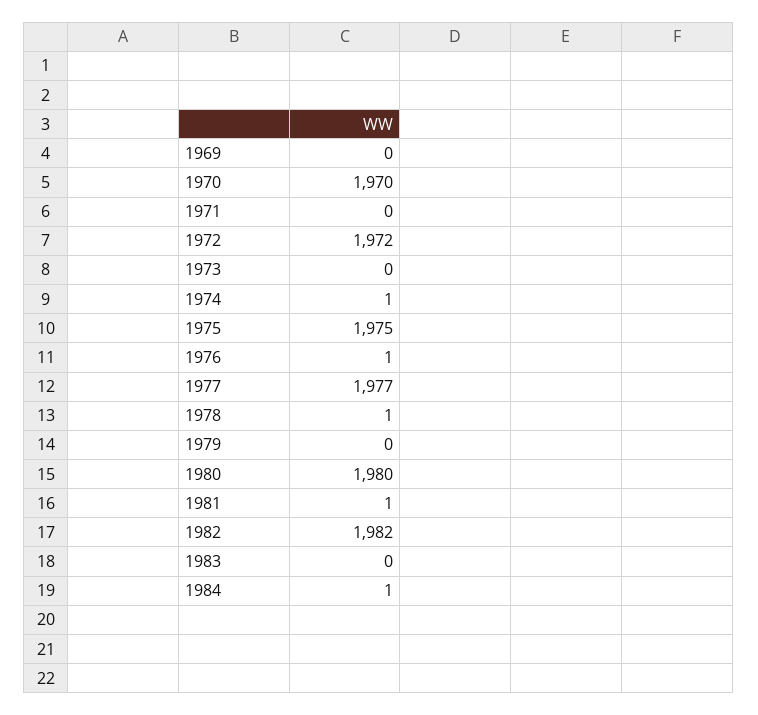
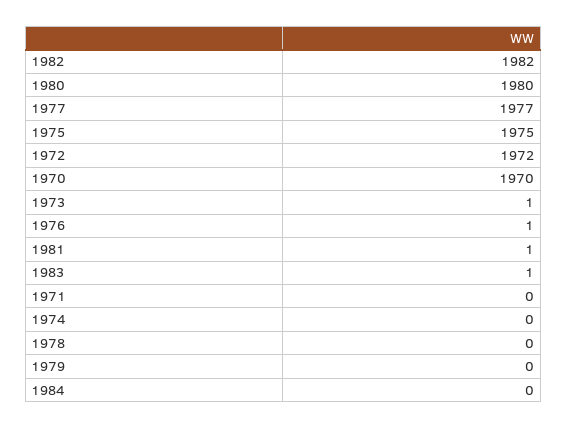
1969: 0 -> none
1973: 0 -> 1
1974: 1 -> 0
1978: 1 -> 0
1983: 0 -> 1
1984: 1 -> 0

